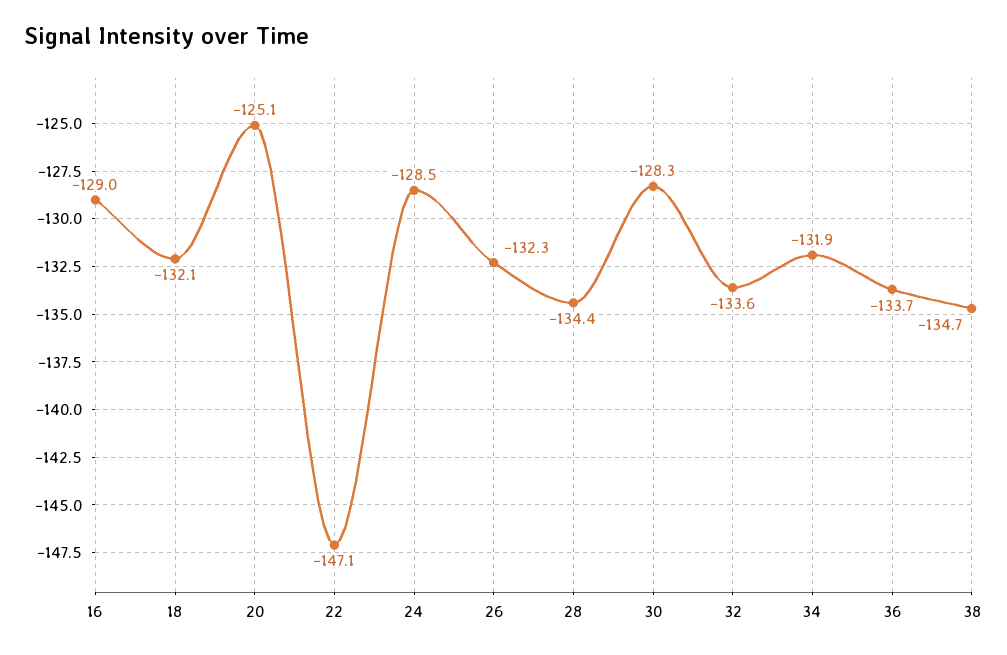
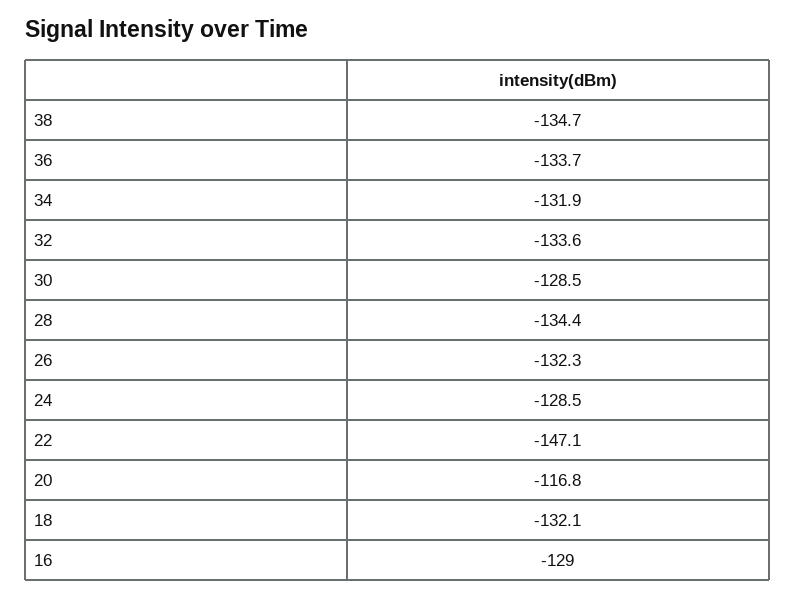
20: -125.1 -> -116.8
30: -128.3 -> -128.5

